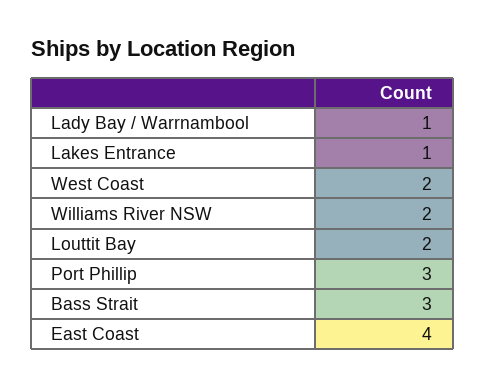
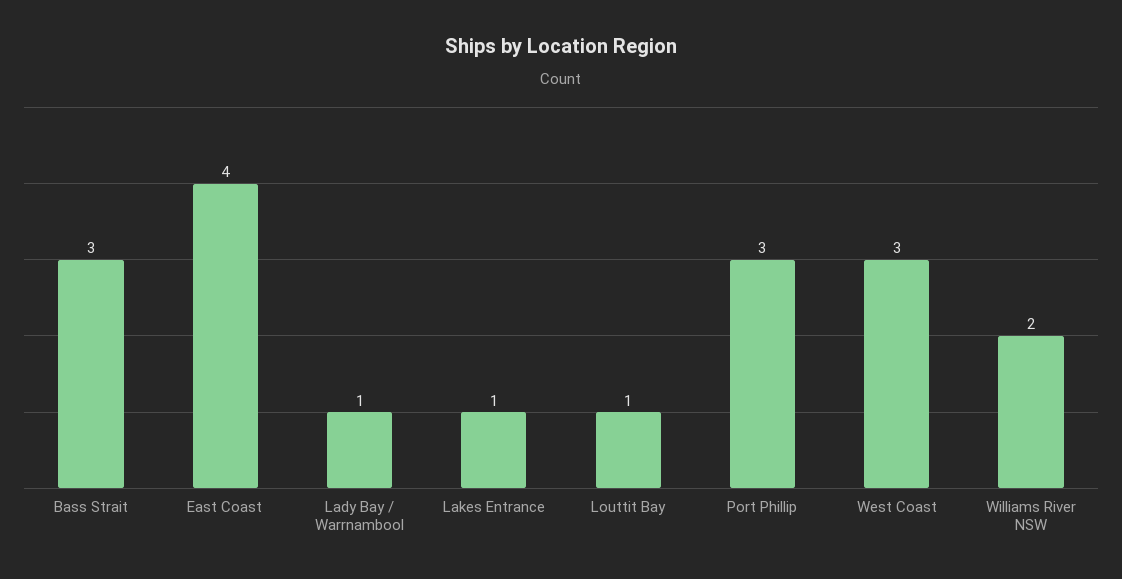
West Coast: 2 -> 3
Louttit Bay: 2 -> 1

